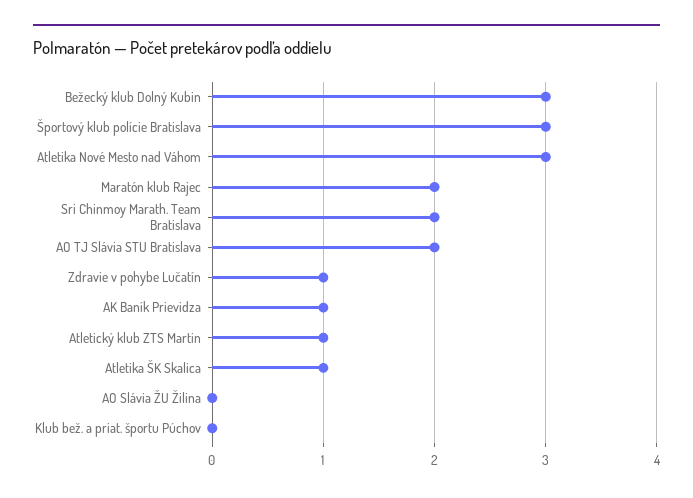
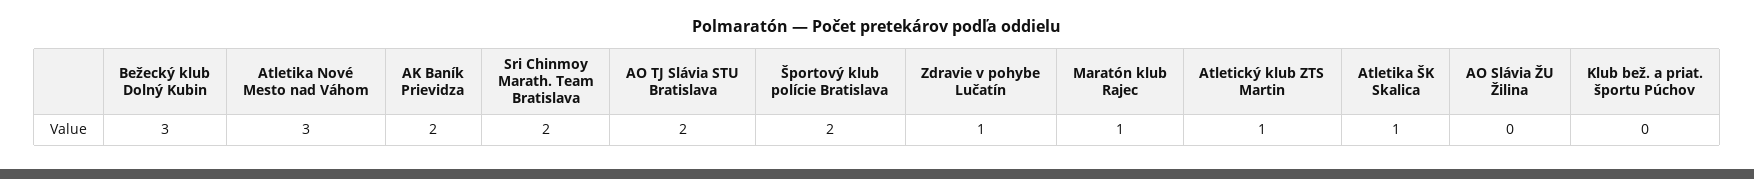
Športový klub polície Bratislava: 3 -> 2
Maratón klub Rajec: 2 -> 1
AK Baník Prievidza: 1 -> 2

